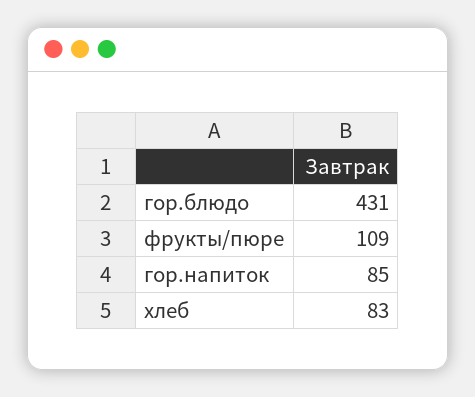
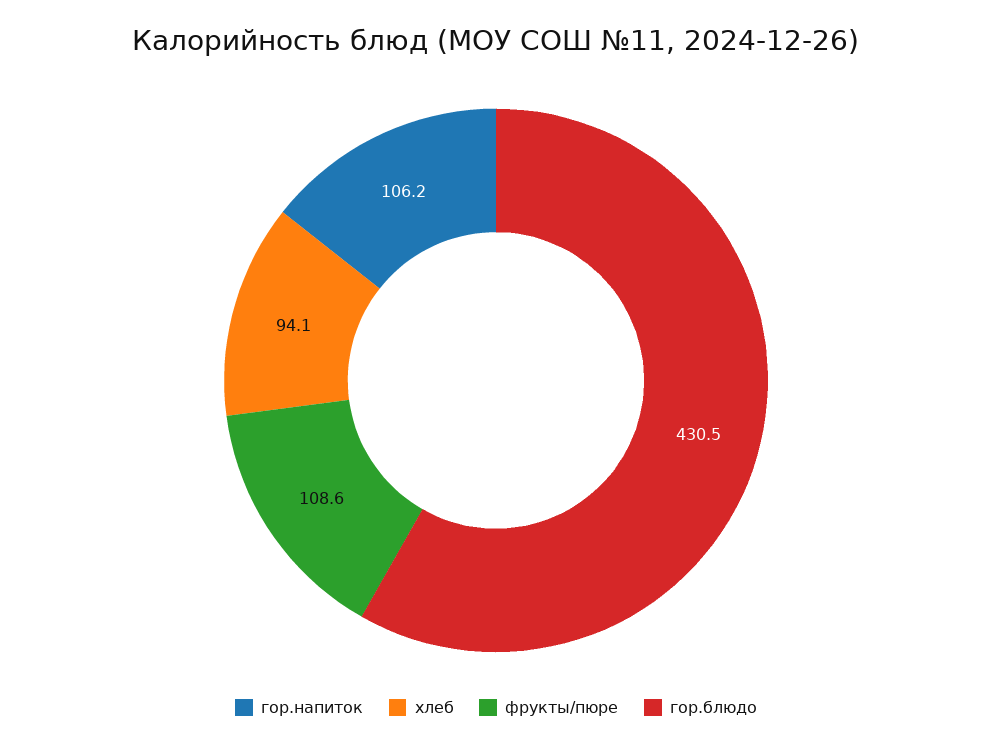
гор.напиток: 85 -> 106.2
хлеб: 83 -> 94.1

